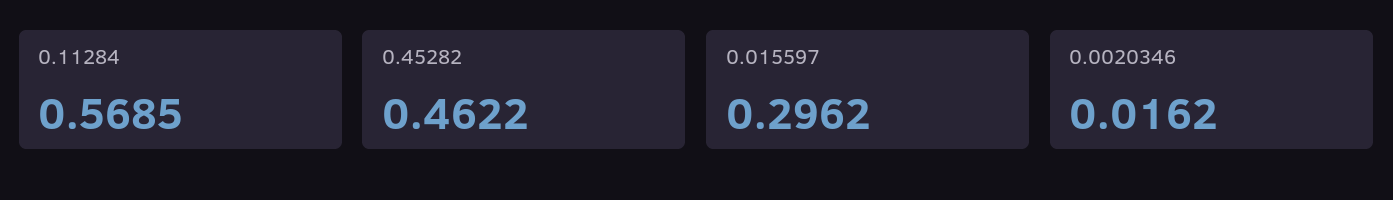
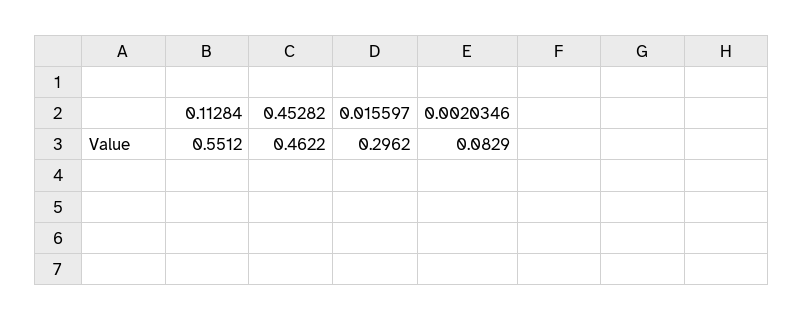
0.11284: 0.5685 -> 0.5512
0.0020346: 0.0162 -> 0.0829

